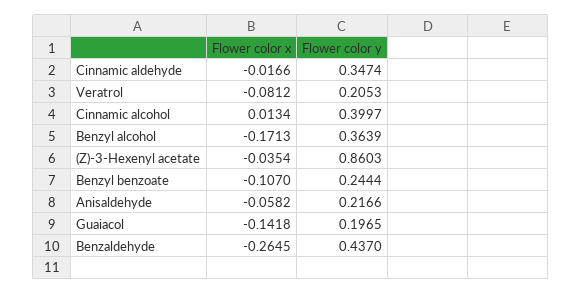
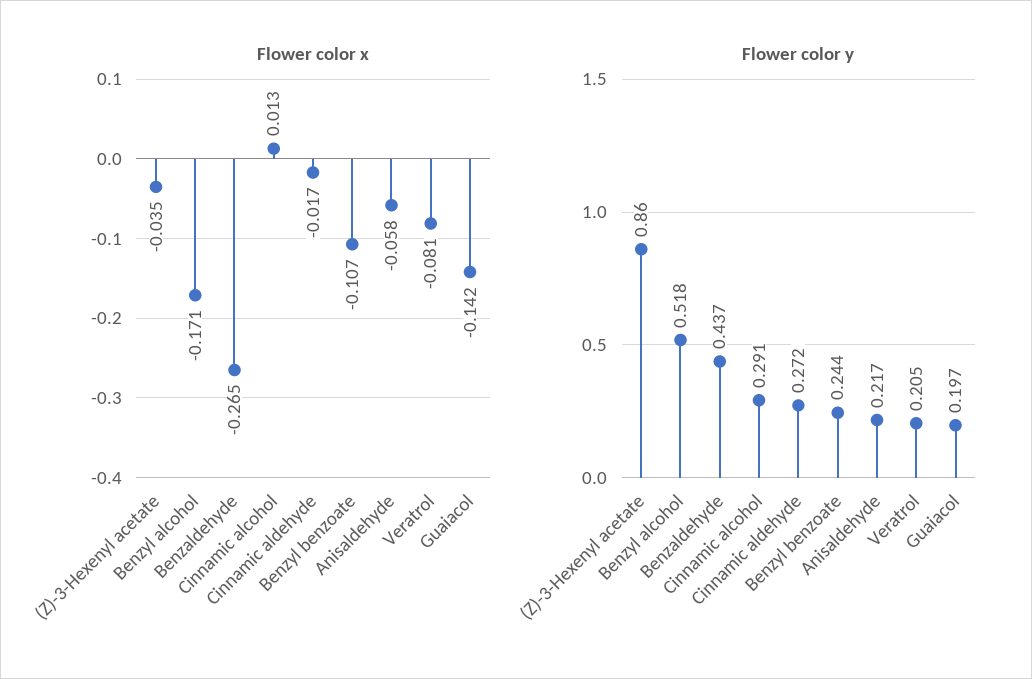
Flower color y, Cinnamic aldehyde: 0.3474 -> 0.272
Flower color y, Cinnamic alcohol: 0.3997 -> 0.291
Flower color y, Benzyl alcohol: 0.3639 -> 0.518

